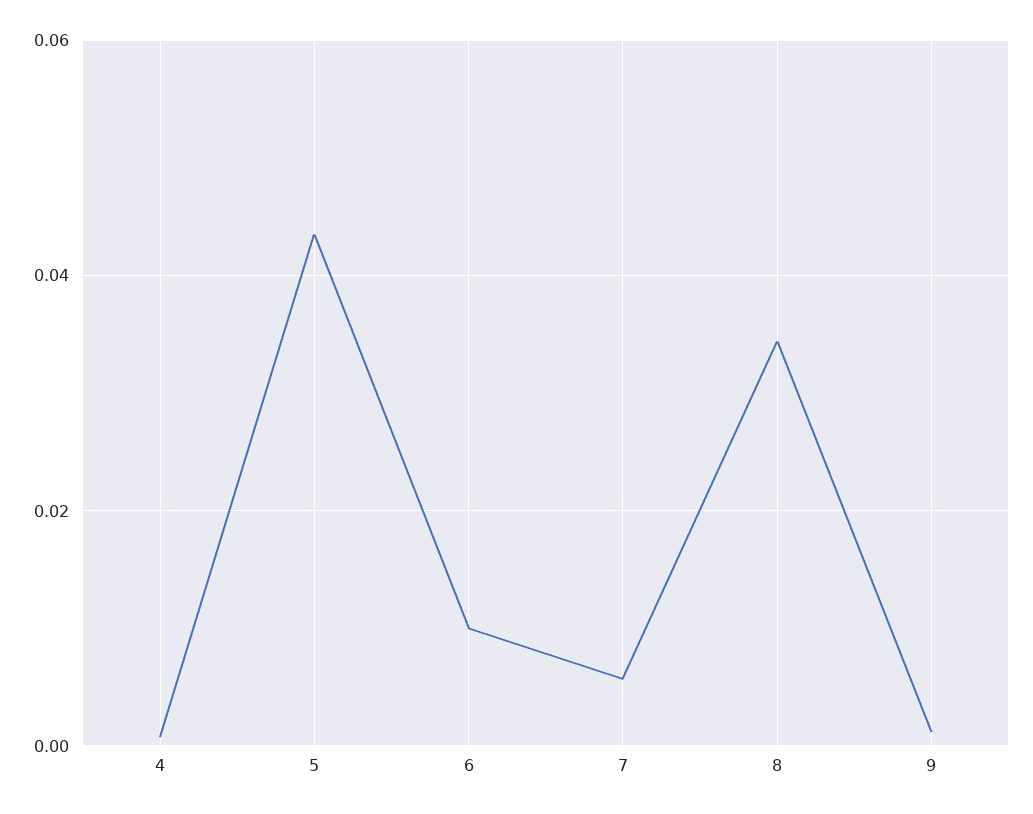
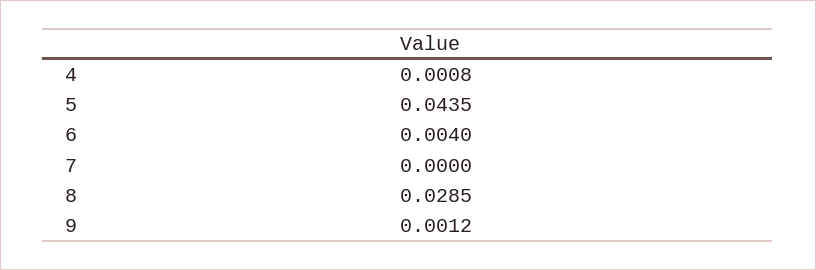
6: 0.01 -> 0.004
7: 0.006 -> 0
8: 0.034 -> 0.0285

